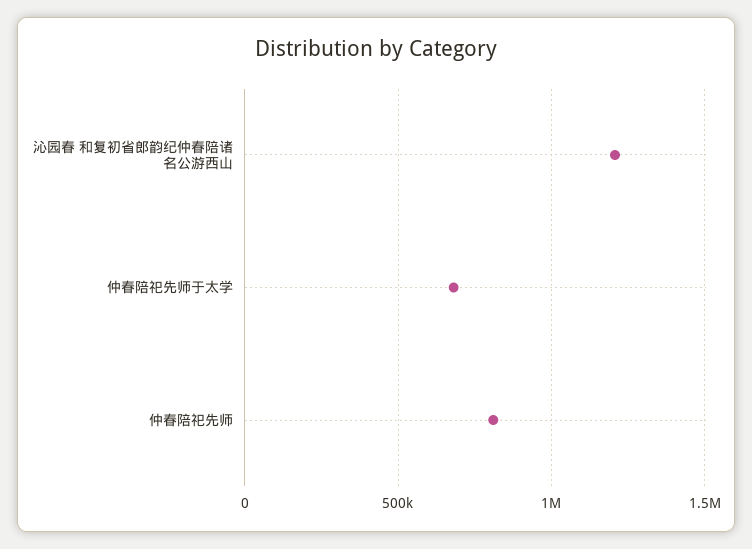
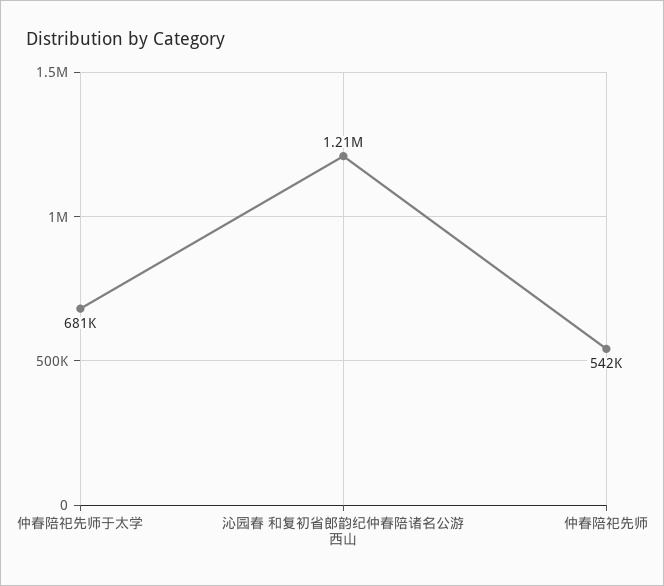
仲春陪祀先师: 800000 -> 542000

